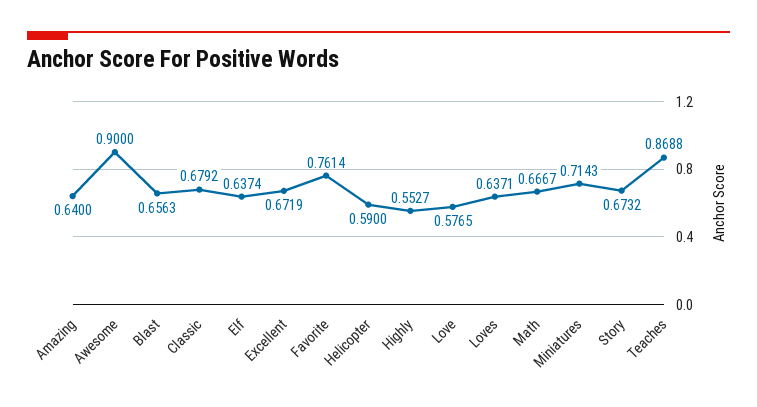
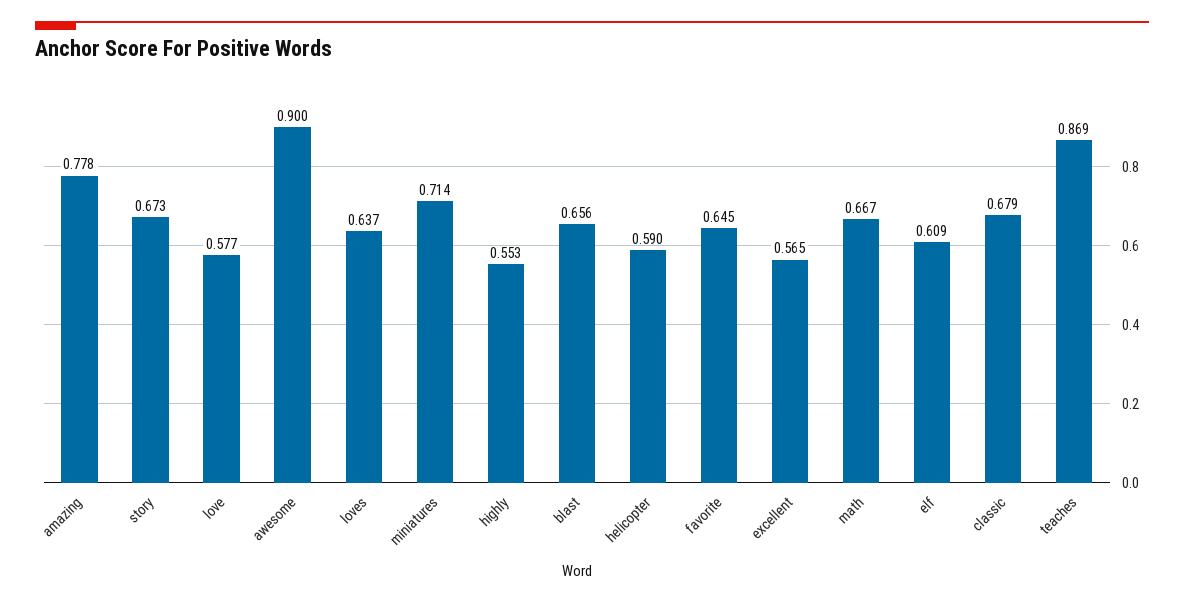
Amazing: 0.64 -> 0.778
Elf: 0.6374 -> 0.609
Excellent: 0.6719 -> 0.565
Favorite: 0.7614 -> 0.645

